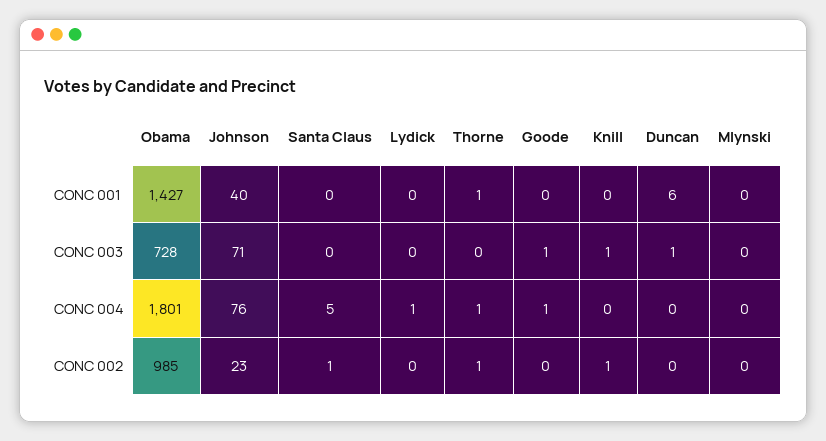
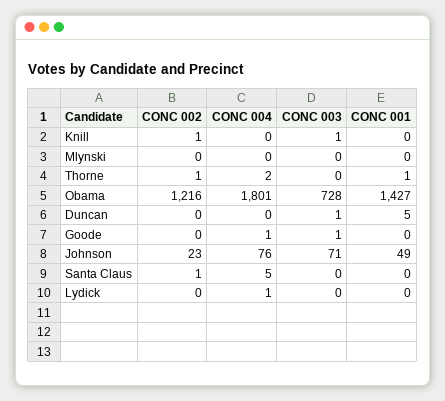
Johnson, CONC 001: 40 -> 49
Duncan, CONC 001: 6 -> 5
Thorne, CONC 004: 1 -> 2
Obama, CONC 002: 985 -> 1216

